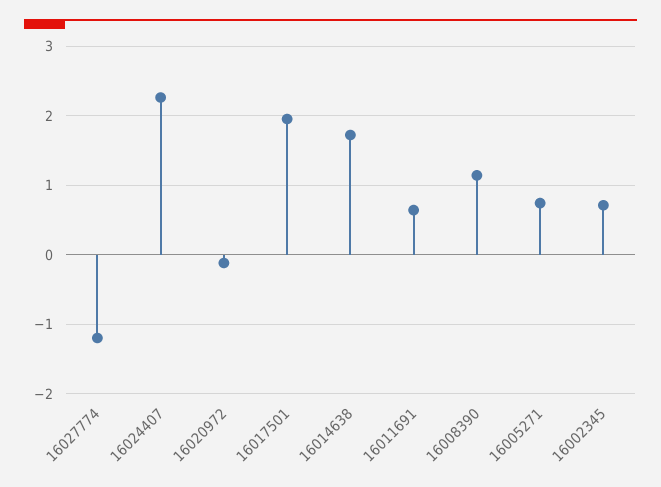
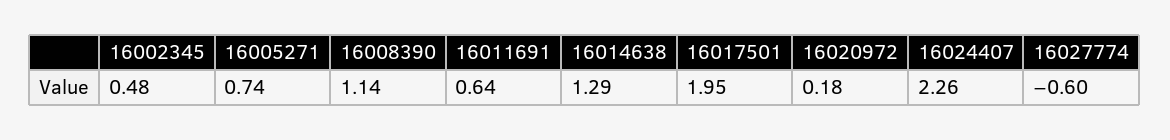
16027774: -1.2 -> -0.6
16020972: -0.1 -> 0.18
16014638: 1.7 -> 1.29
16002345: 0.7 -> 0.48

